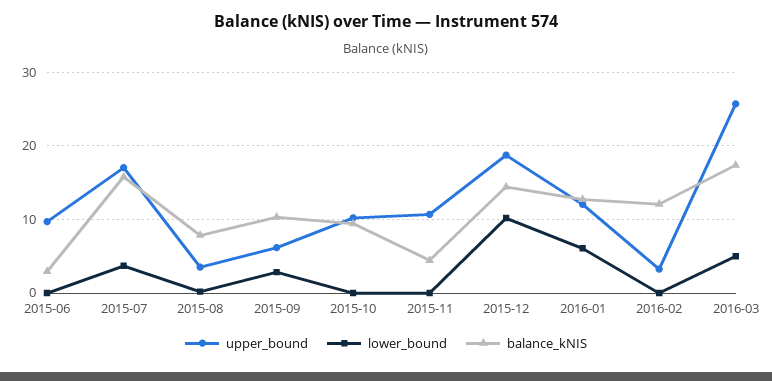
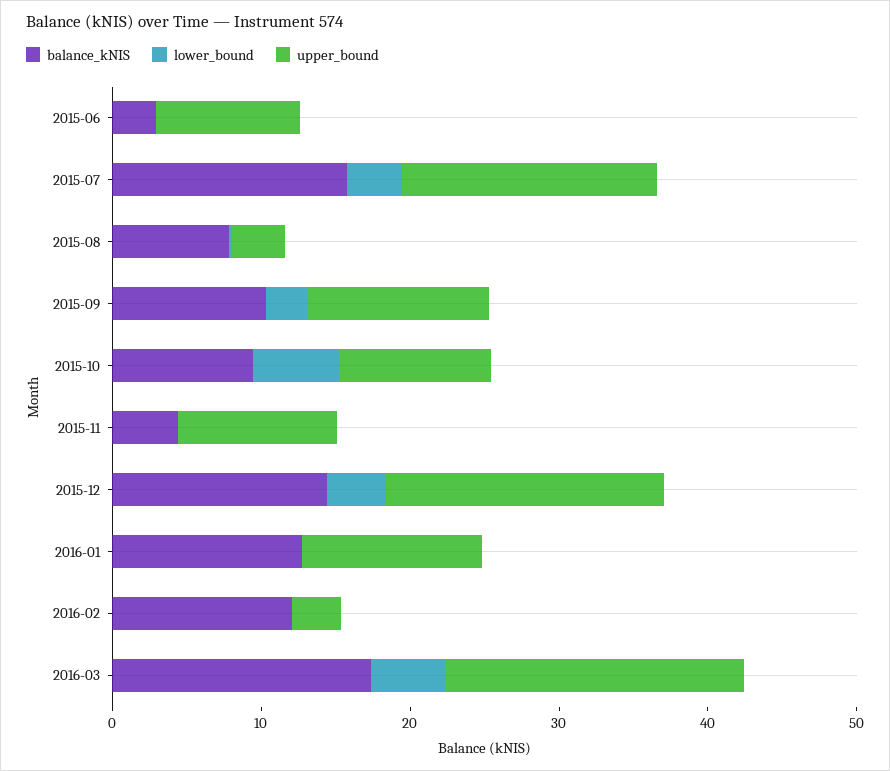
upper_bound, 2015-09: 6 -> 12
lower_bound, 2015-10: 0 -> 6
lower_bound, 2015-12: 10 -> 4
lower_bound, 2016-01: 6 -> 0
upper_bound, 2016-03: 26 -> 20

